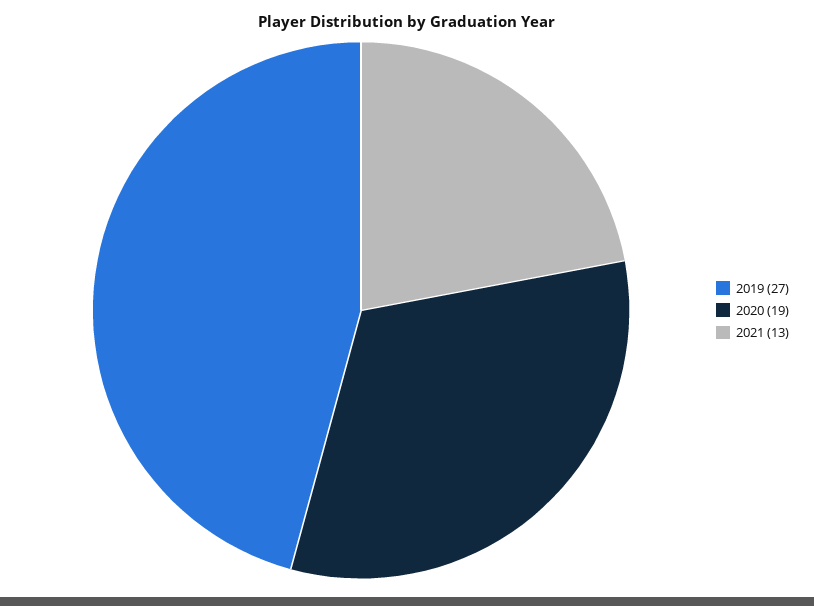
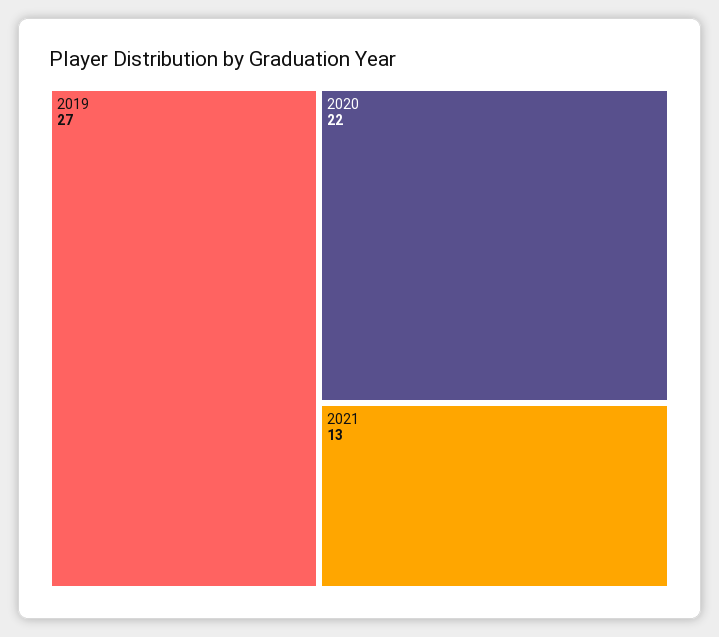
2020: 19 -> 22

